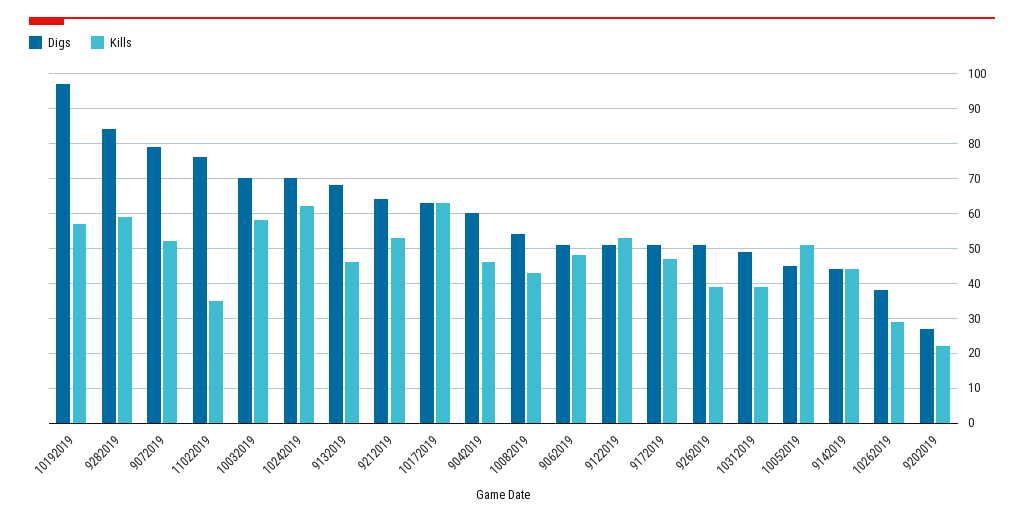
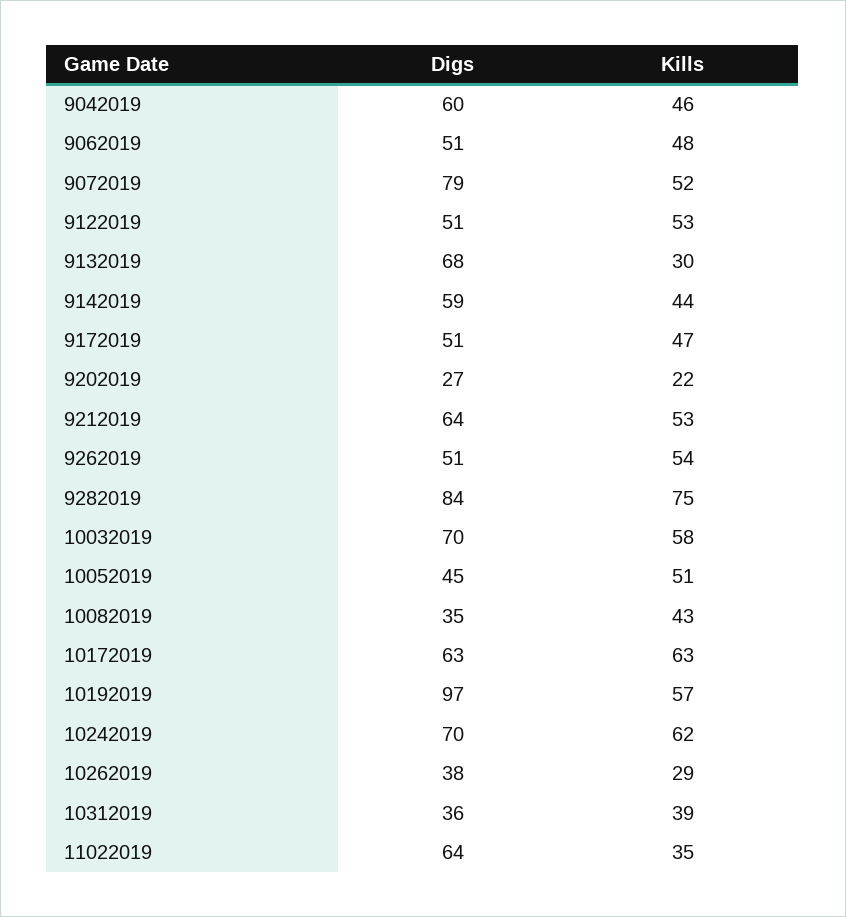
Kills, 9282019: 60 -> 75
Digs, 11022019: 75 -> 64
Kills, 9132019: 45 -> 30
Digs, 10082019: 55 -> 35
Kills, 9262019: 40 -> 54
Digs, 10312019: 50 -> 36
Digs, 9142019: 45 -> 59

